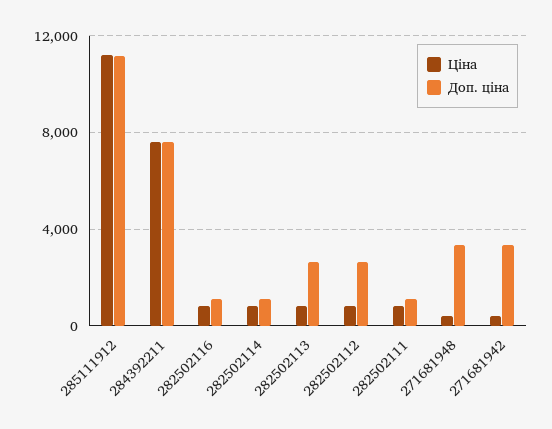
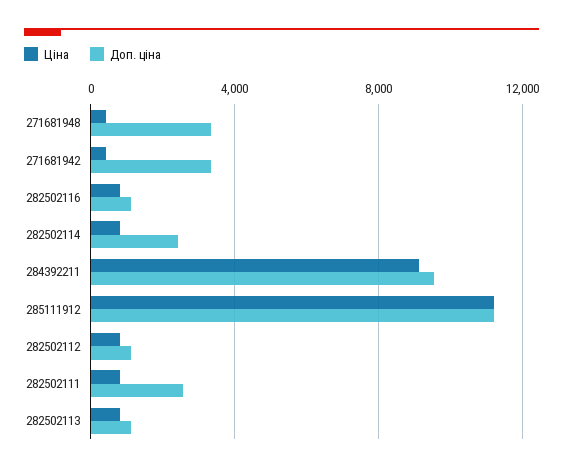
Ціна, 284392211: 7500 -> 9000
Доп. ціна, 284392211: 7500 -> 9500
Доп. ціна, 282502114: 1000 -> 2500
Доп. ціна, 282502113: 2500 -> 1000
Доп. ціна, 282502112: 2500 -> 1000
Доп. ціна, 282502111: 1000 -> 2500

